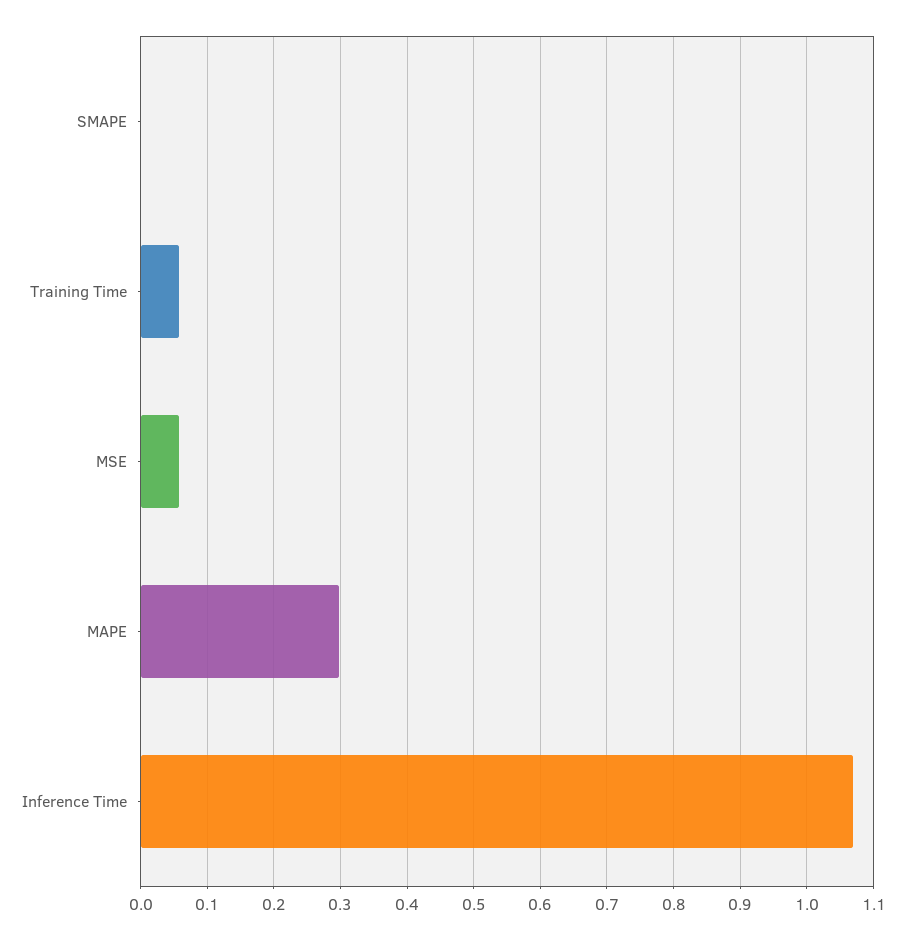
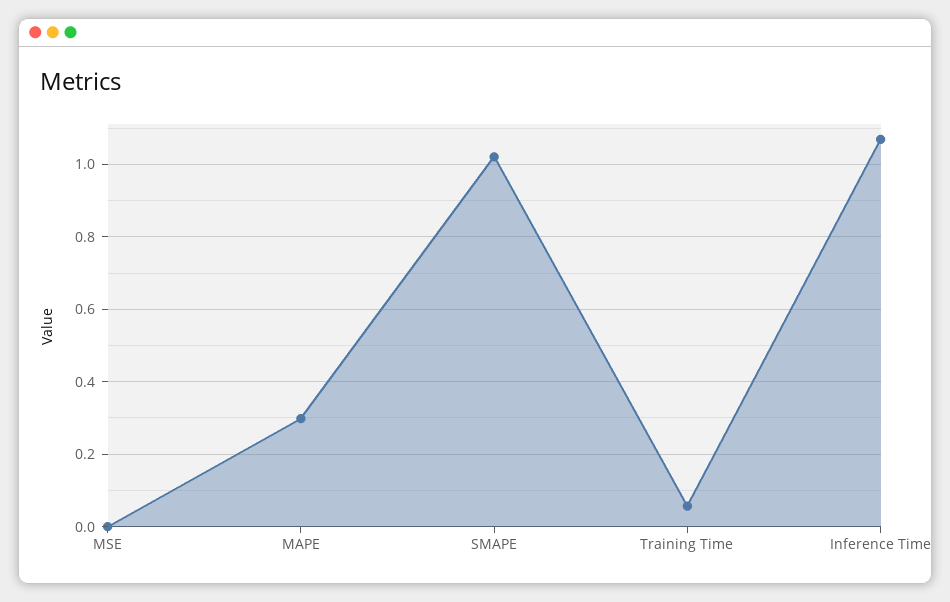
SMAPE: 0 -> 1.02
MSE: 0.06 -> 0

